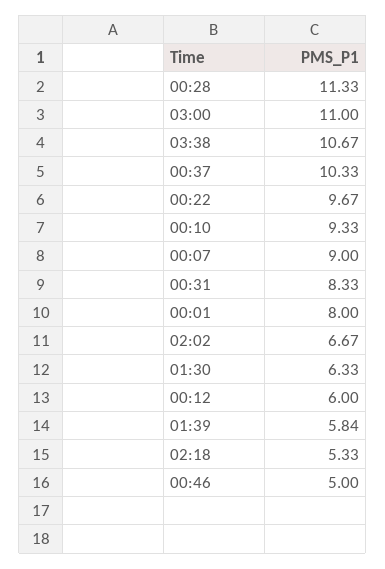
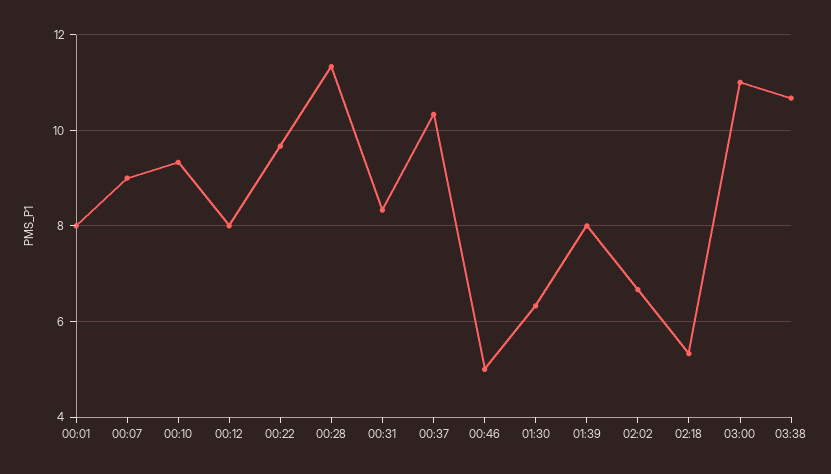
00:12: 6 -> 8
01:39: 5.84 -> 8

